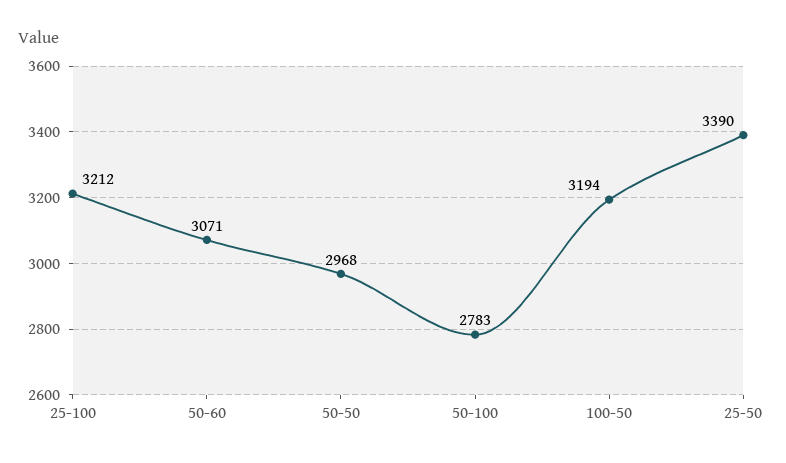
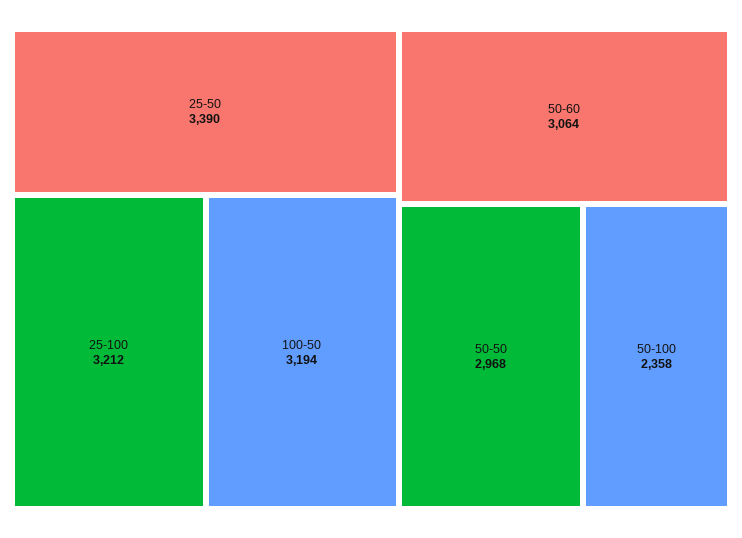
50-60: 3071 -> 3064
50-100: 2783 -> 2358

